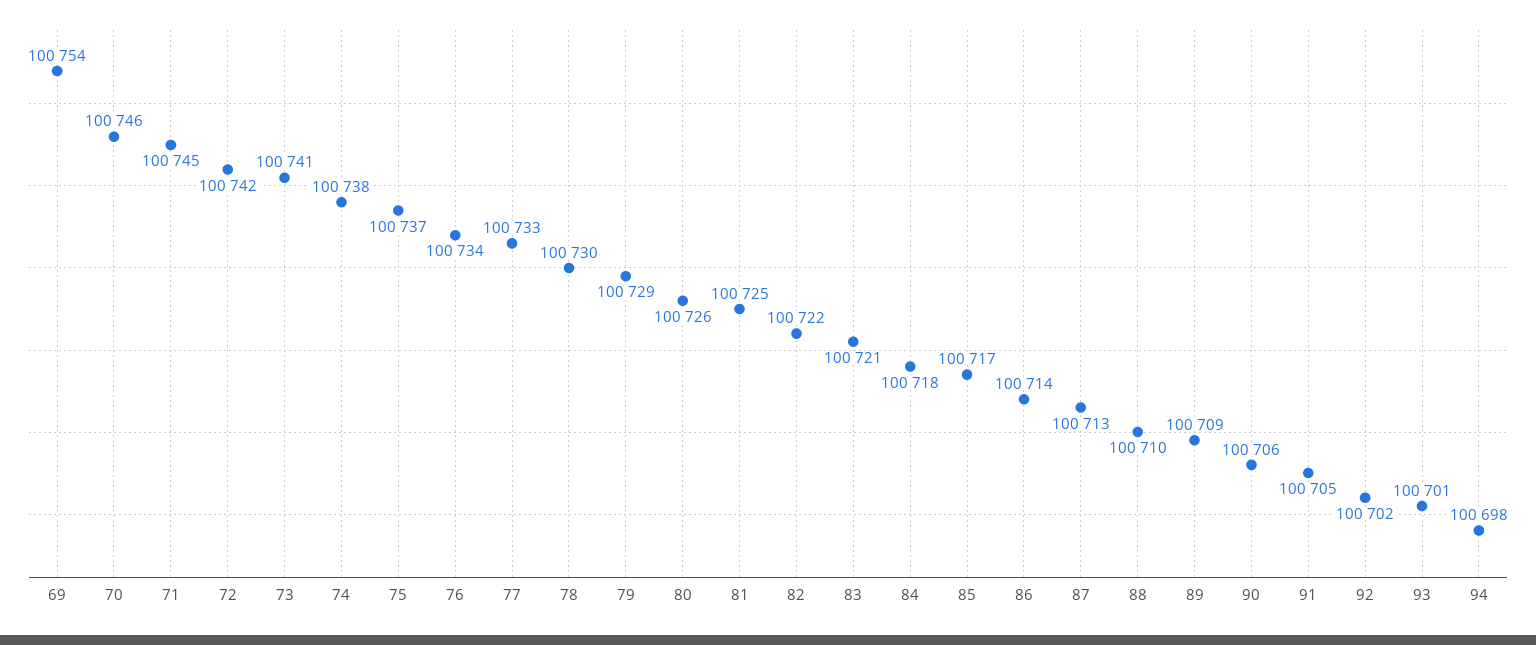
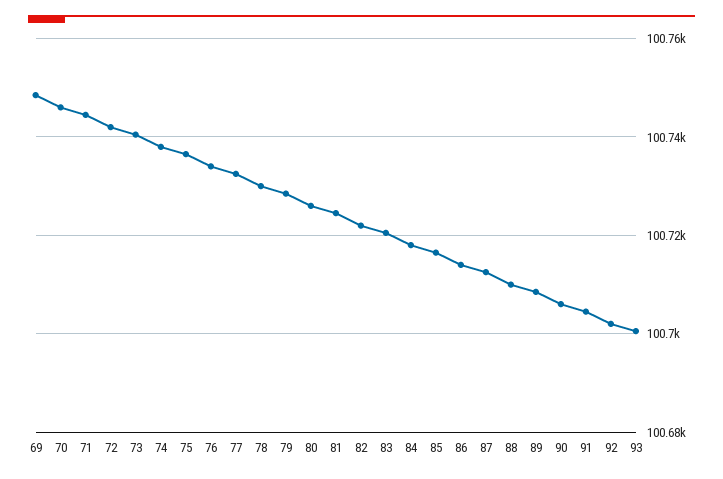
69: 100754 -> 100748
94: 100698 -> none

